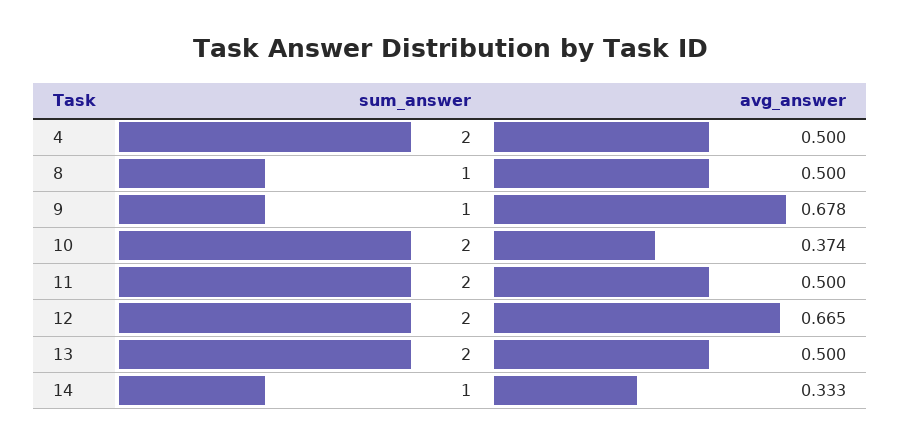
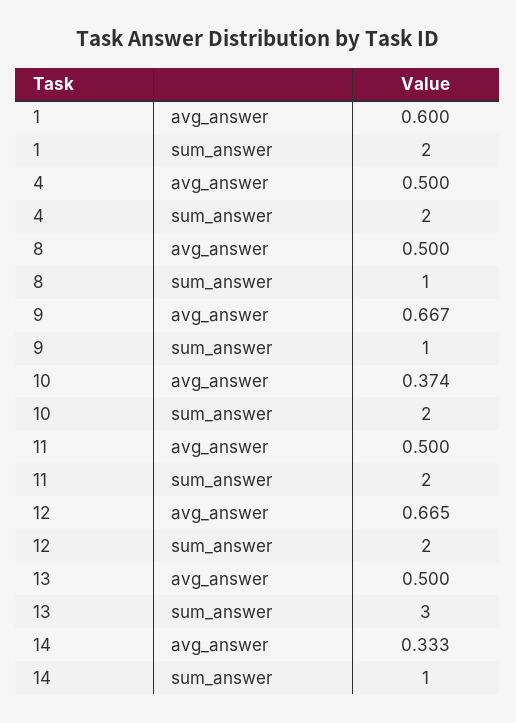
avg_answer, 9: 0.678 -> 0.667
sum_answer, 13: 2 -> 3
avg_answer, 1: none -> 0.6
sum_answer, 1: none -> 2

